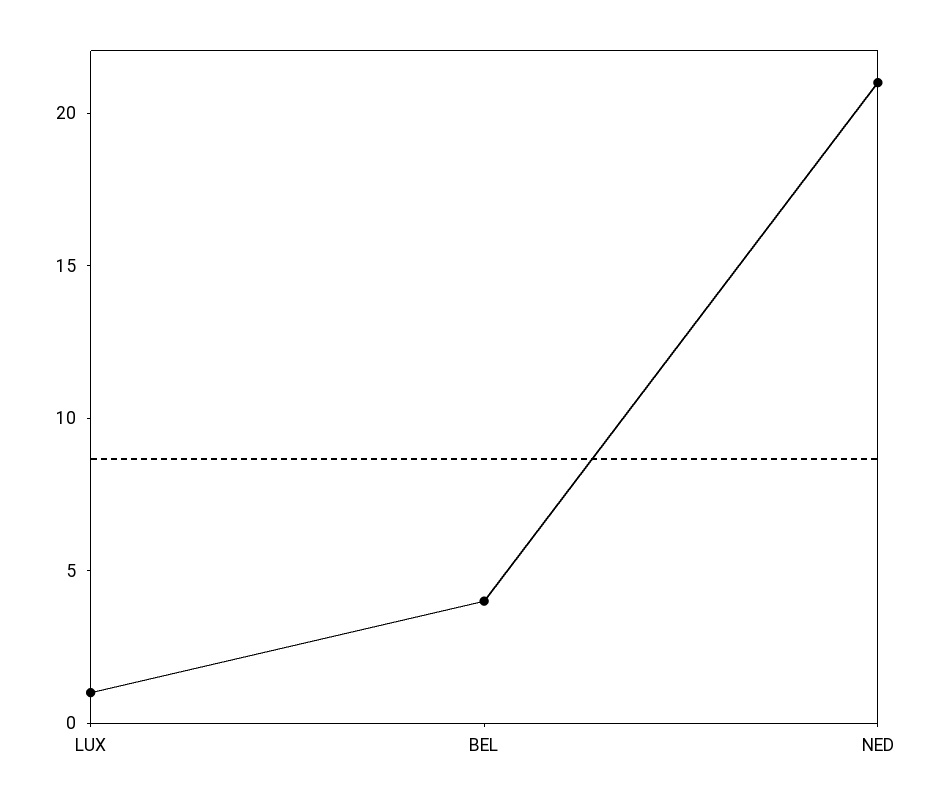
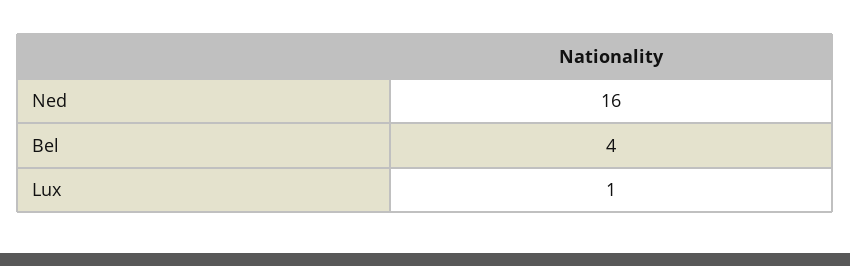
NED: 21 -> 16

